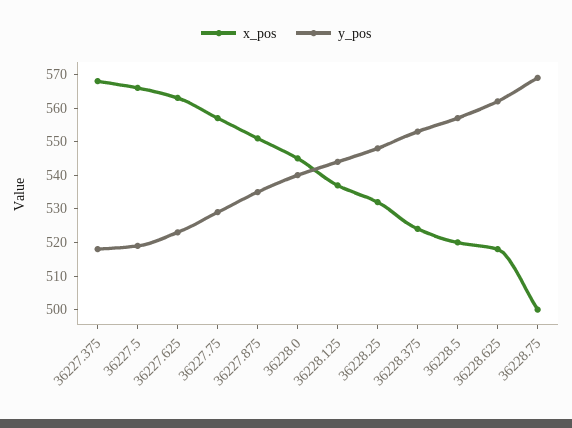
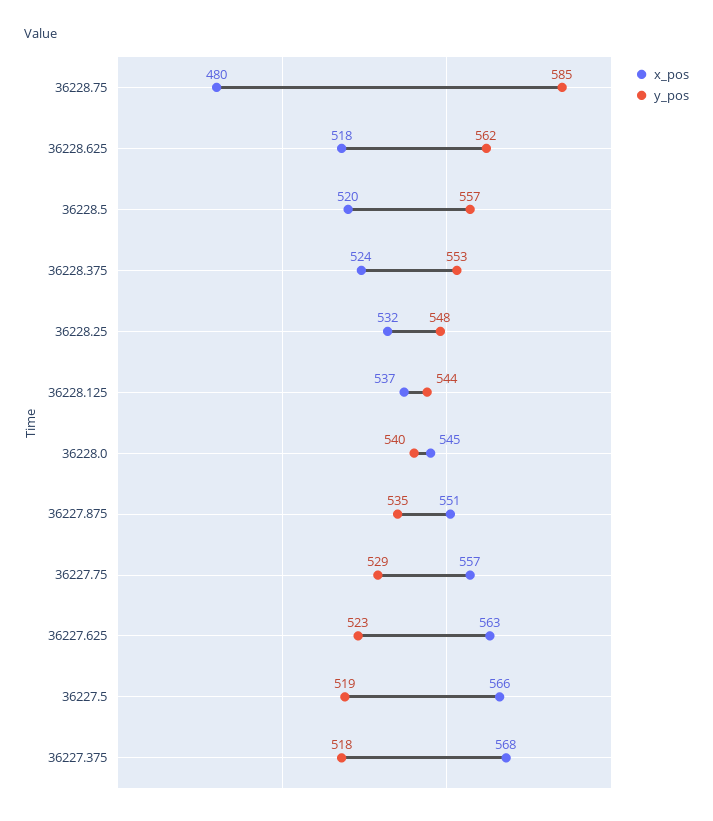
x_pos, 36228.75: 500 -> 480
y_pos, 36228.75: 570 -> 585

